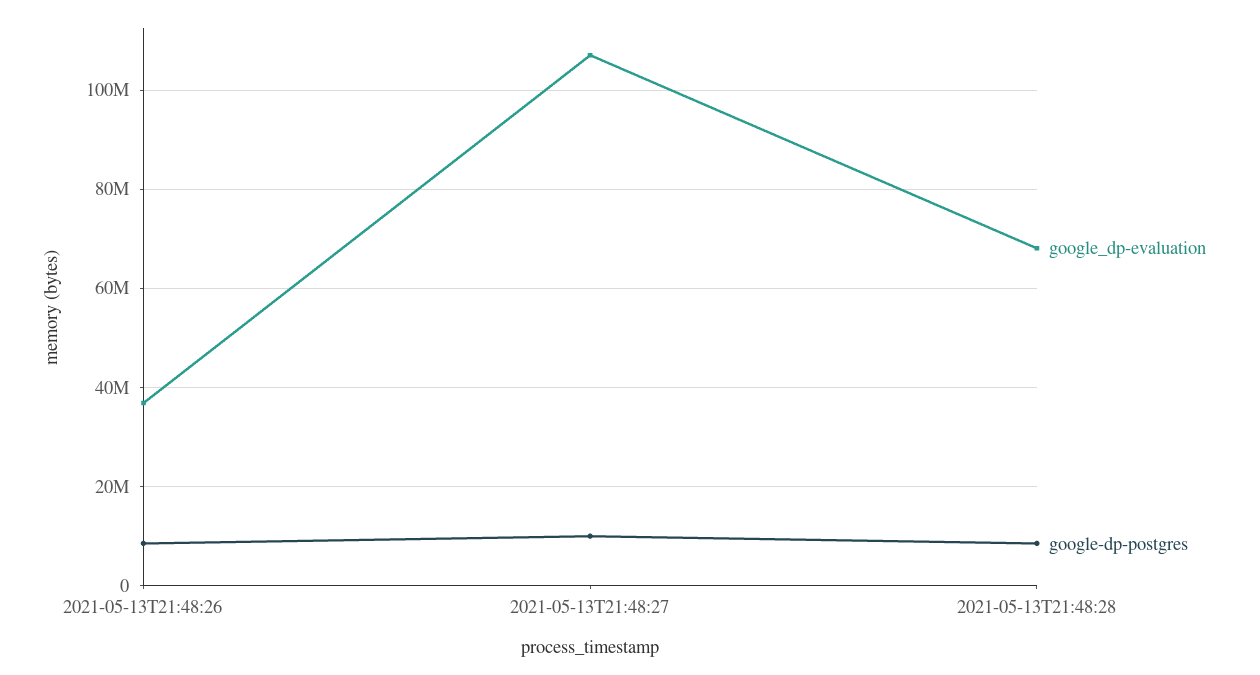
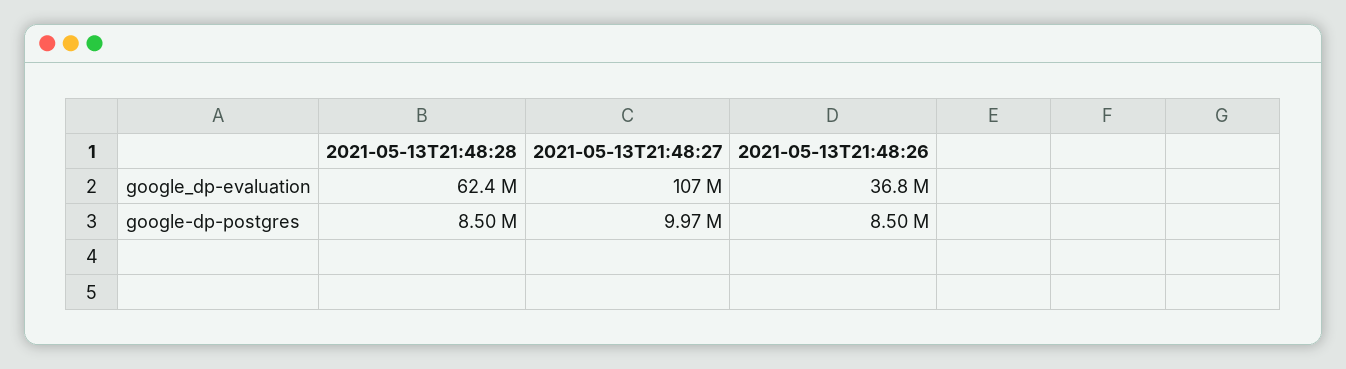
google_dp-evaluation, 2021-05-13T21:48:28: 68000000 -> 62400000

